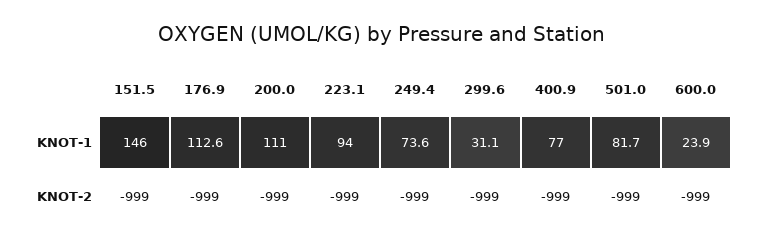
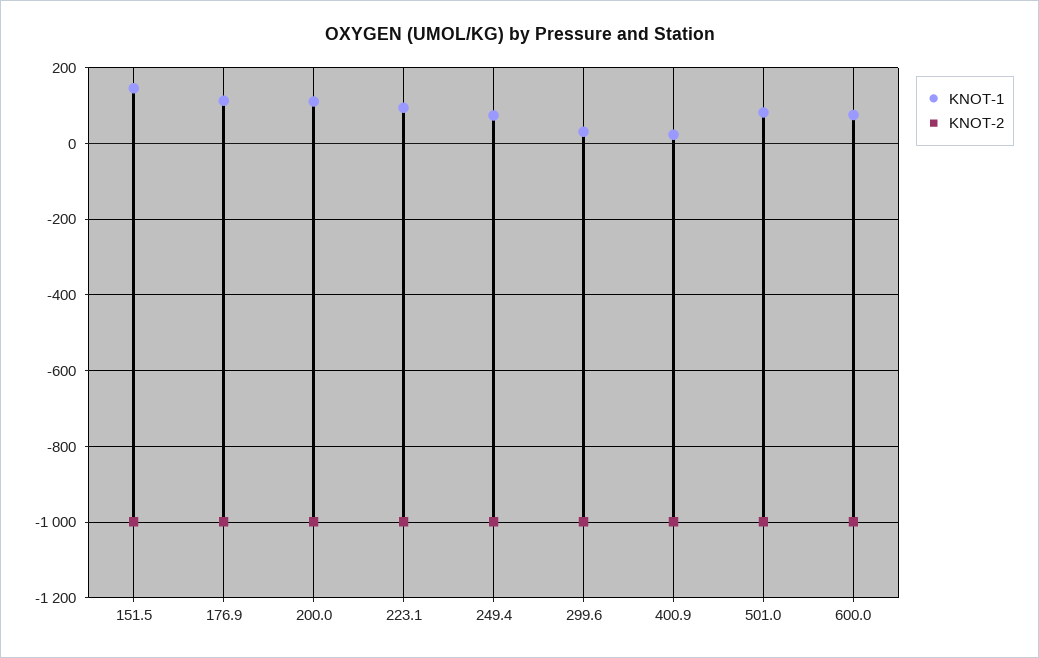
KNOT-1, 400.9: 77 -> 20
KNOT-1, 600.0: 23.9 -> 80

